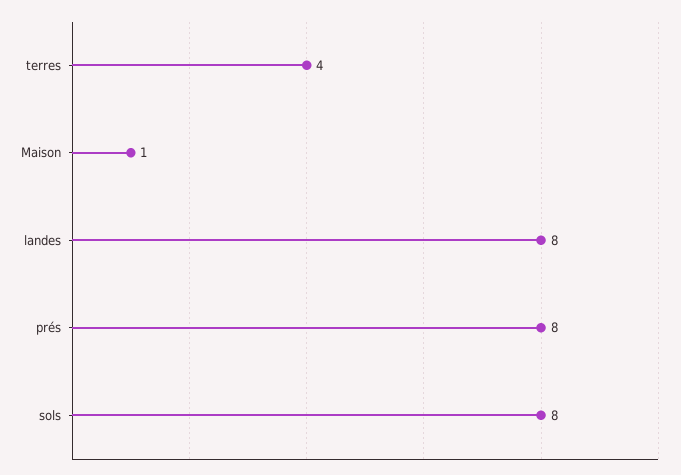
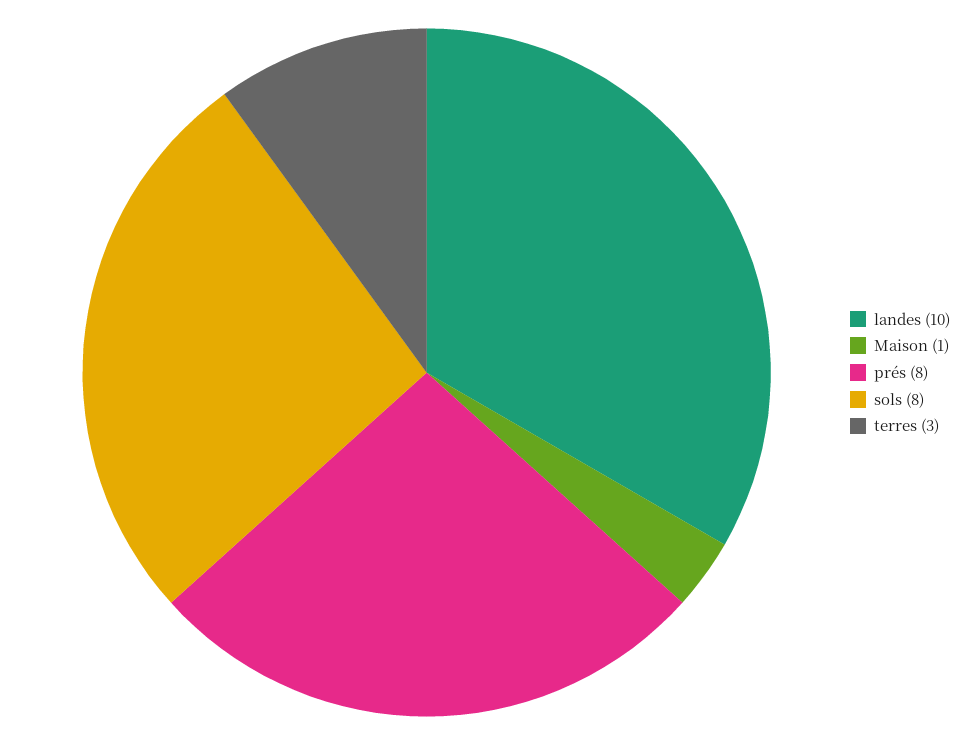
terres: 4 -> 3
landes: 8 -> 10

